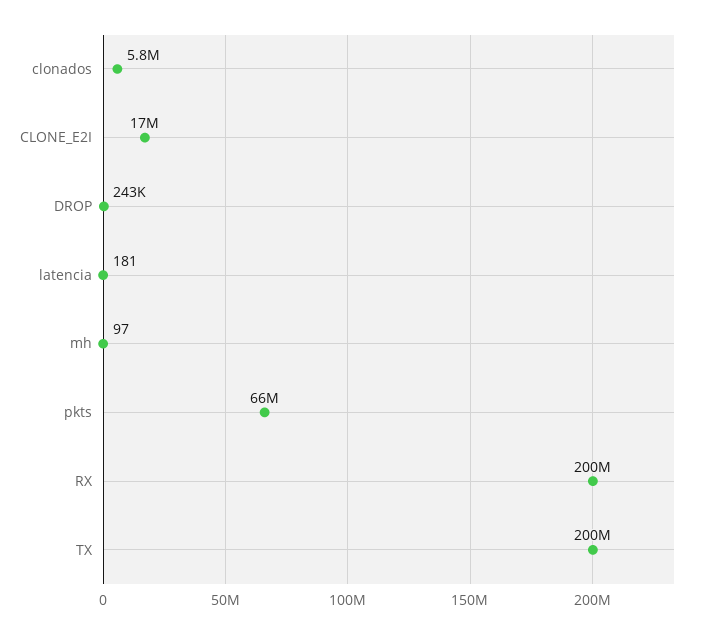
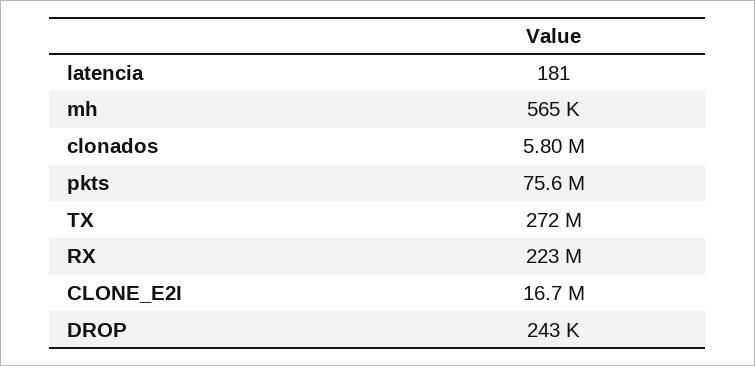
mh: 97 -> 565000
pkts: 66000000 -> 75600000
RX: 200000000 -> 223000000
TX: 200000000 -> 272000000

